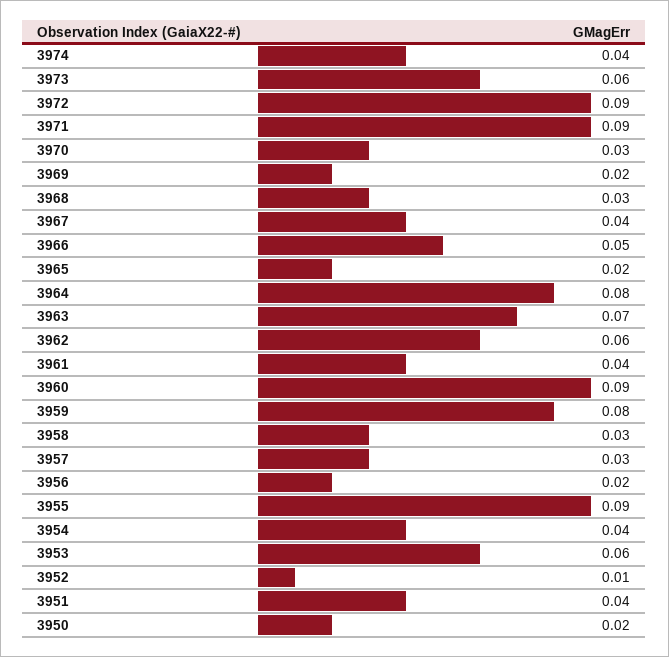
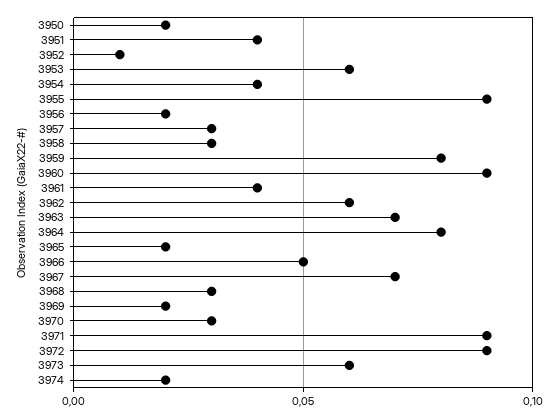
3974: 0.04 -> 0.02
3967: 0.04 -> 0.07

